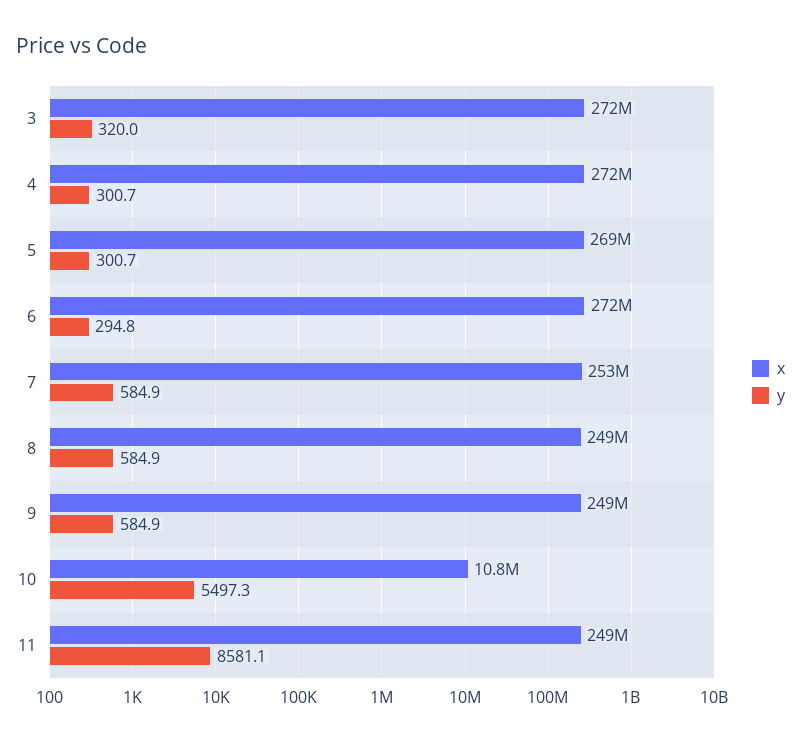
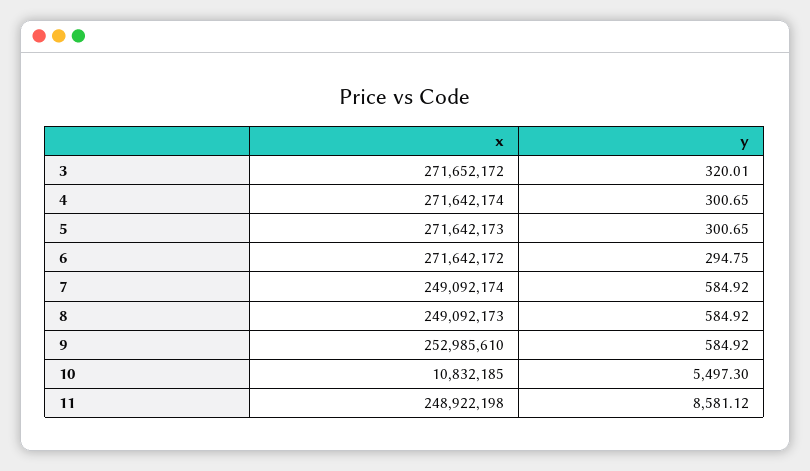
x, 5: 269000000 -> 271642173
x, 7: 253000000 -> 249092174
x, 9: 249000000 -> 252985610

